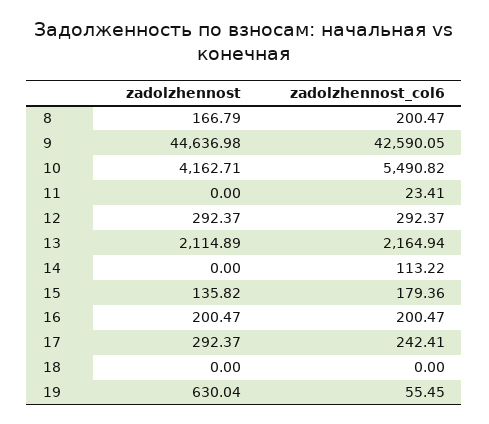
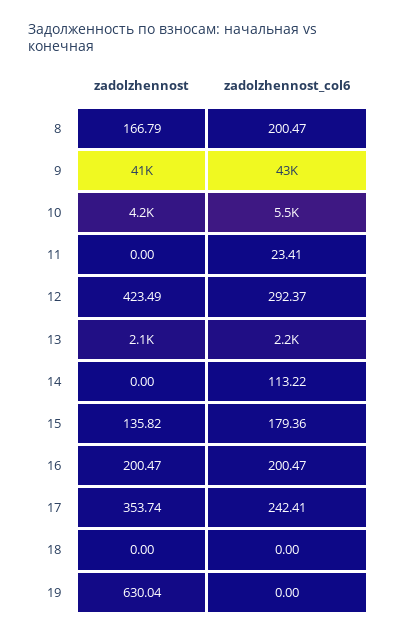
zadolzhennost, 9: 44636.98 -> 41000
zadolzhennost, 12: 292.37 -> 423.49
zadolzhennost, 17: 292.37 -> 353.74
zadolzhennost_col6, 19: 55.45 -> 0

